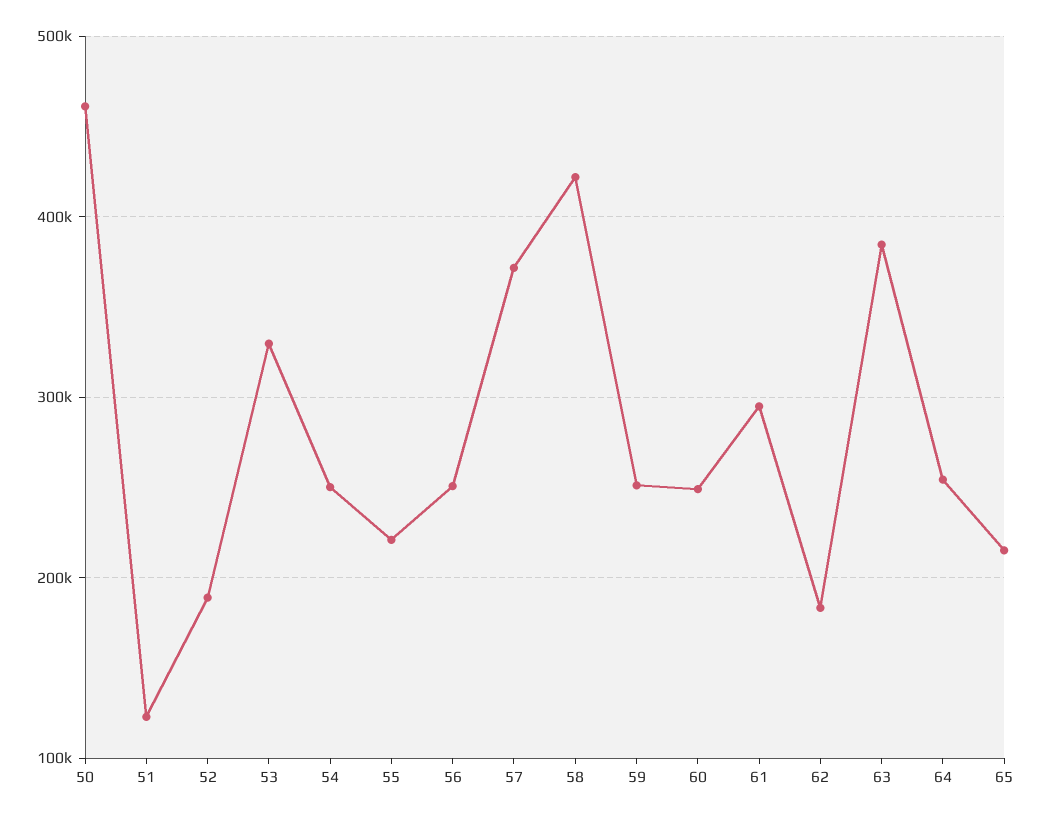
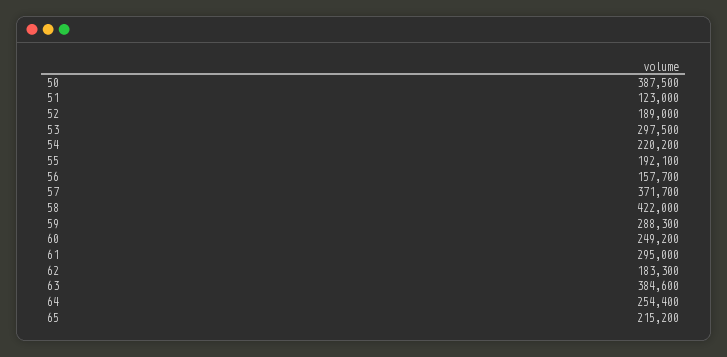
50: 460000 -> 387500
53: 330000 -> 297500
54: 250000 -> 220200
55: 220000 -> 192100
56: 250000 -> 157700
59: 250000 -> 288300

